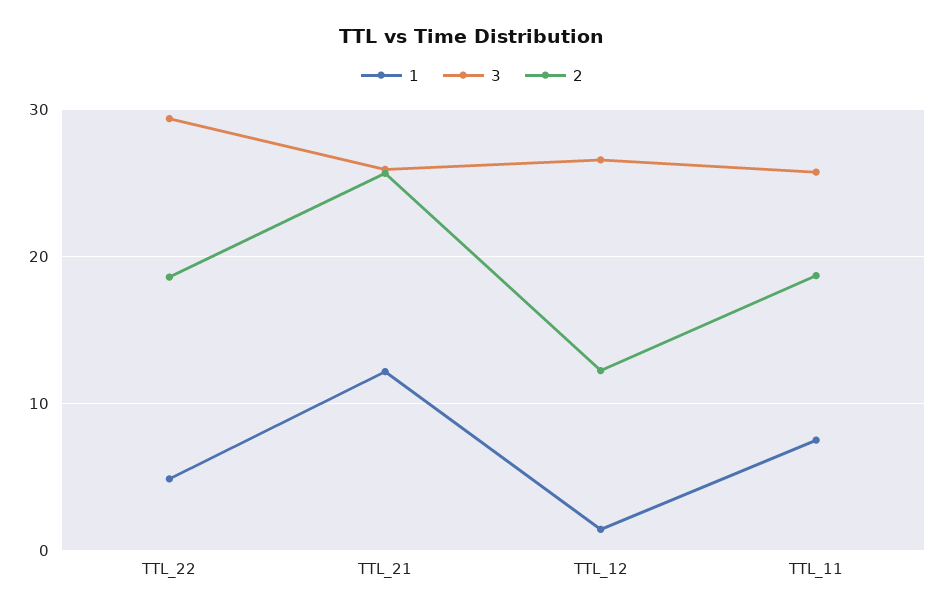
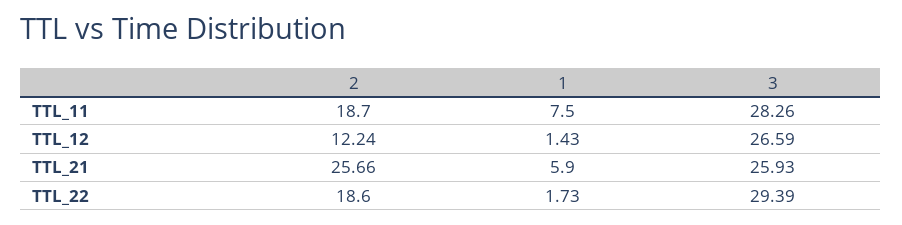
1, TTL_22: 5 -> 1.73
1, TTL_21: 12 -> 5.9
3, TTL_11: 26 -> 28.26

